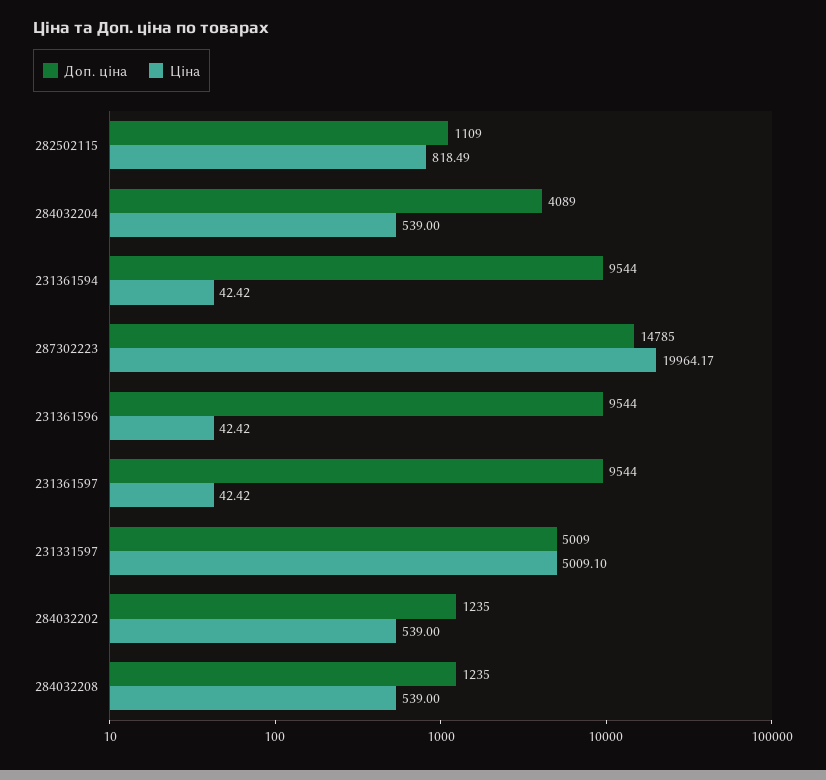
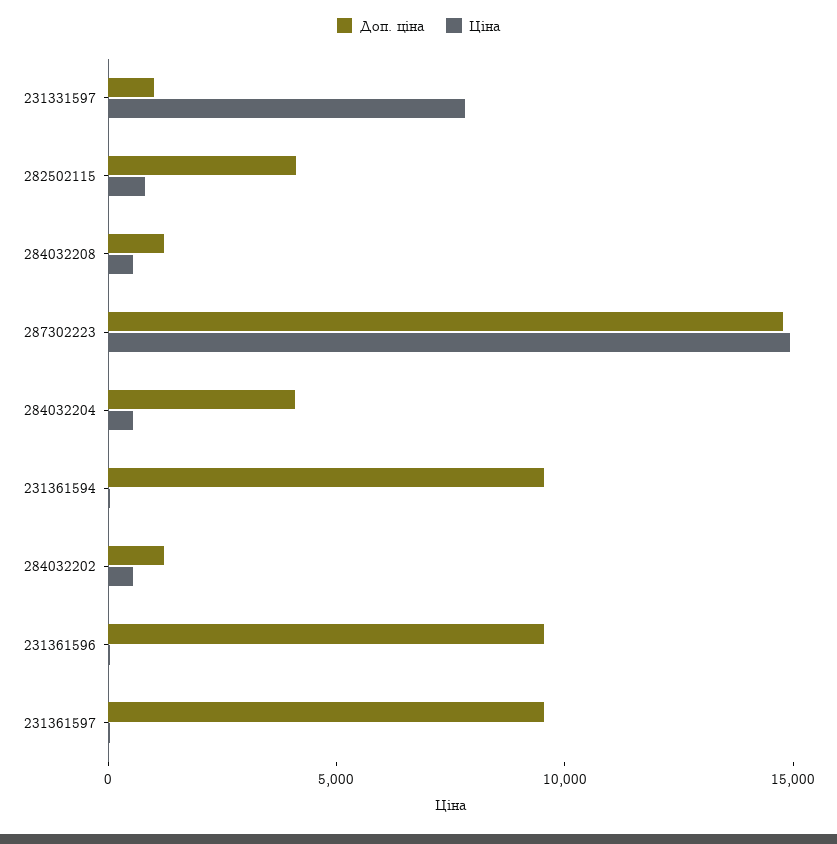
Доп. ціна, 282502115: 1109 -> 4000
Ціна, 287302223: 19964.17 -> 15000
Доп. ціна, 231331597: 5009 -> 1000
Ціна, 231331597: 5009.1 -> 8000

